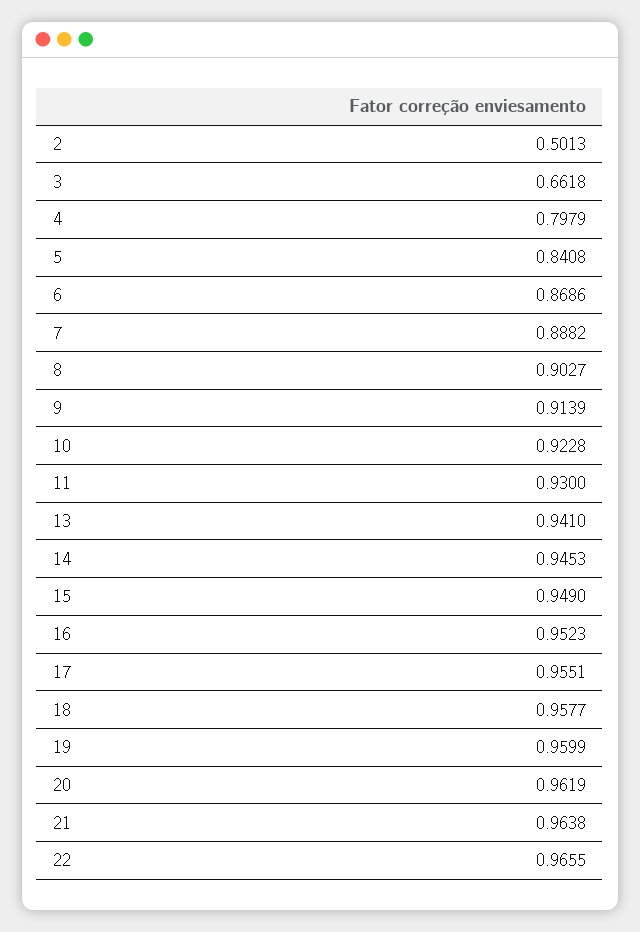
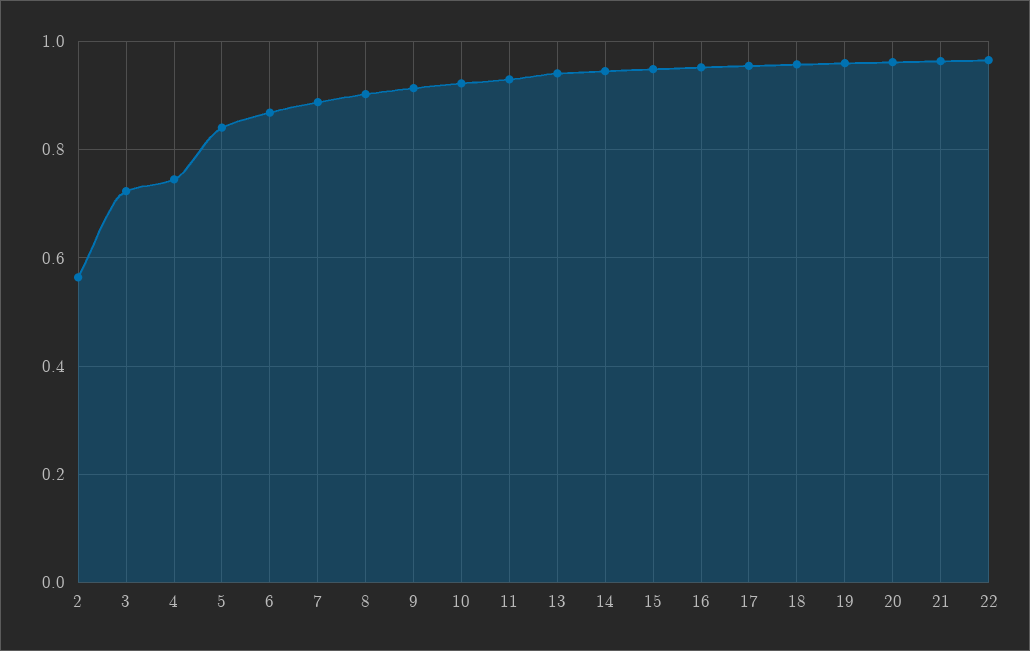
2: 0.5013 -> 0.56
3: 0.6618 -> 0.72
4: 0.7979 -> 0.74

